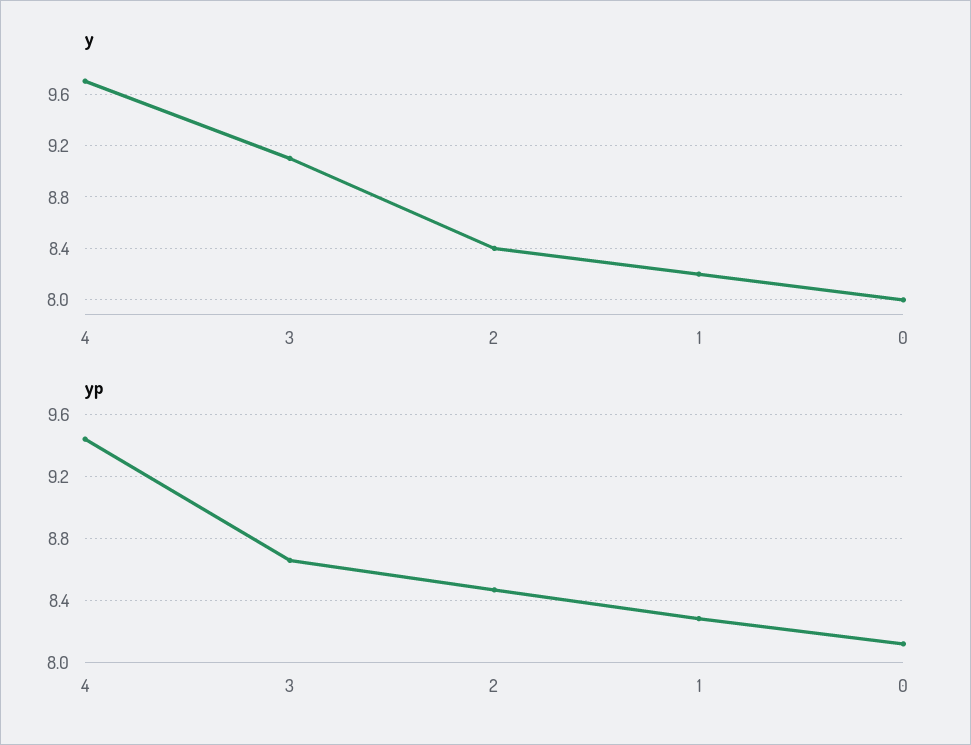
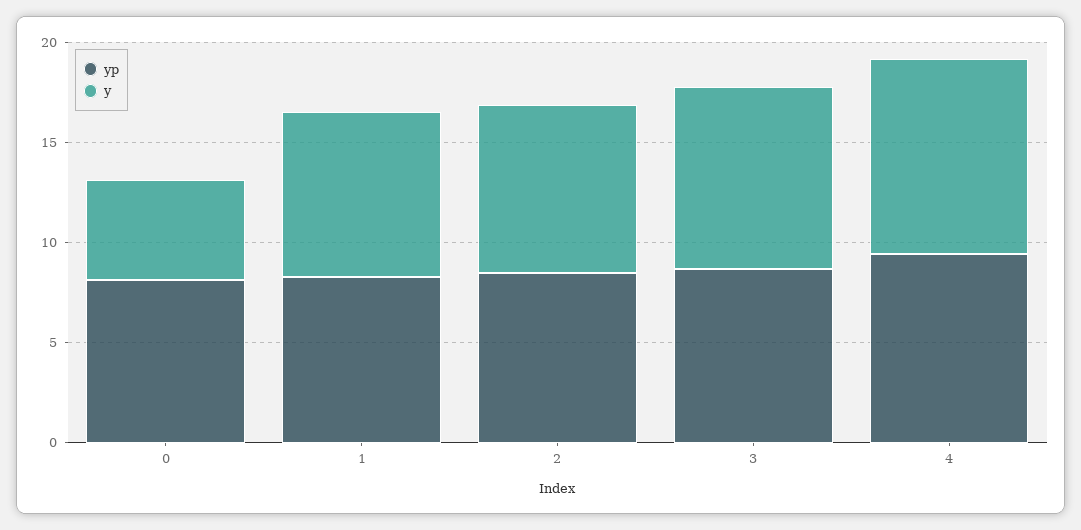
y, 0: 8 -> 5

